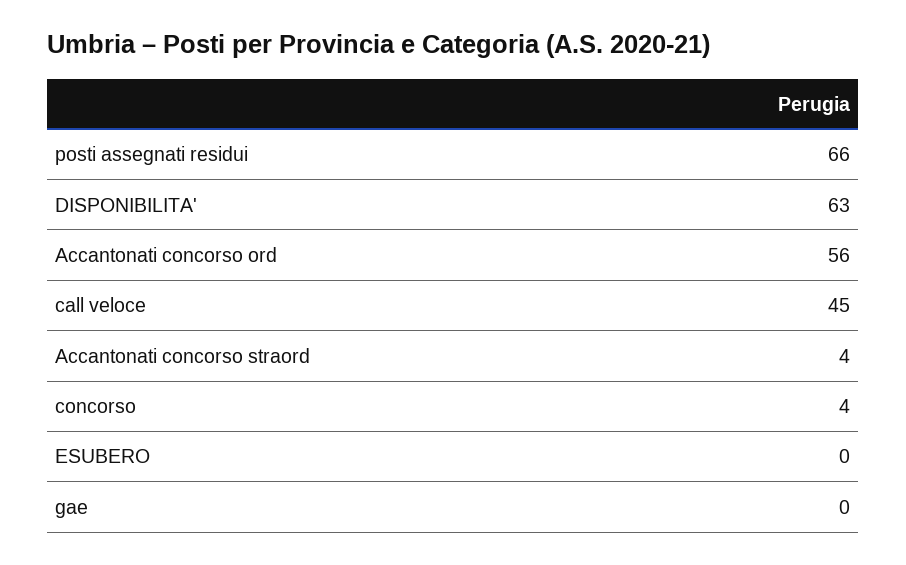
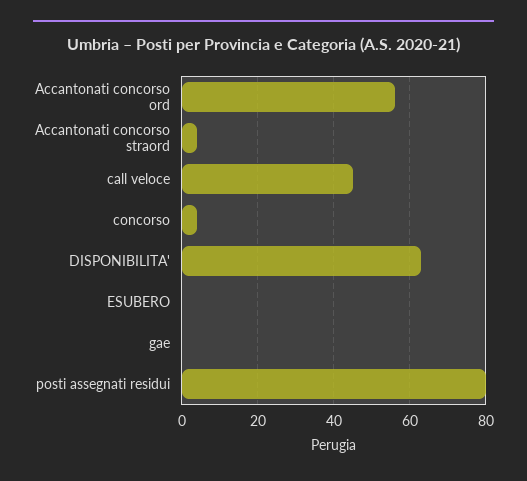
posti assegnati residui: 66 -> 80

